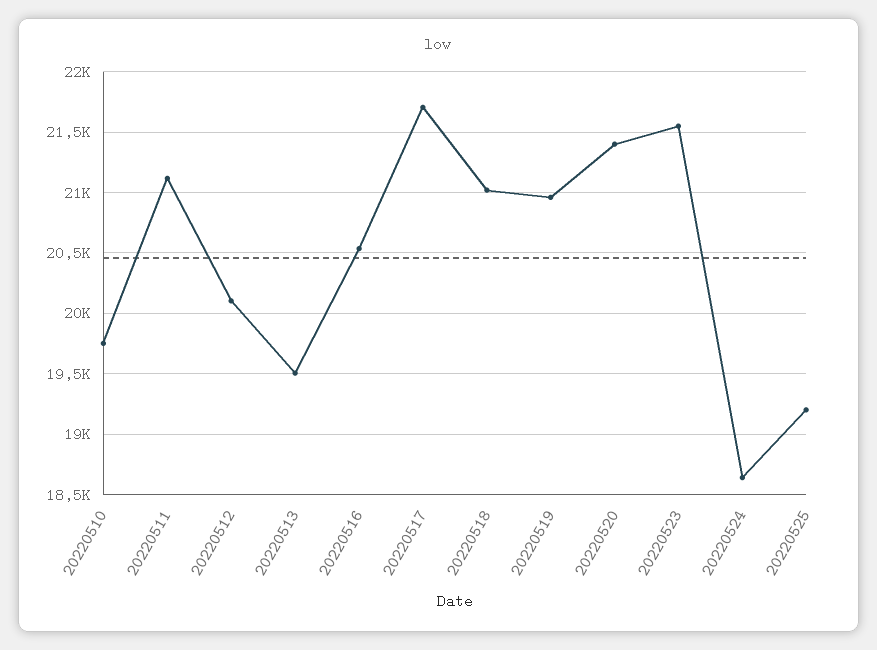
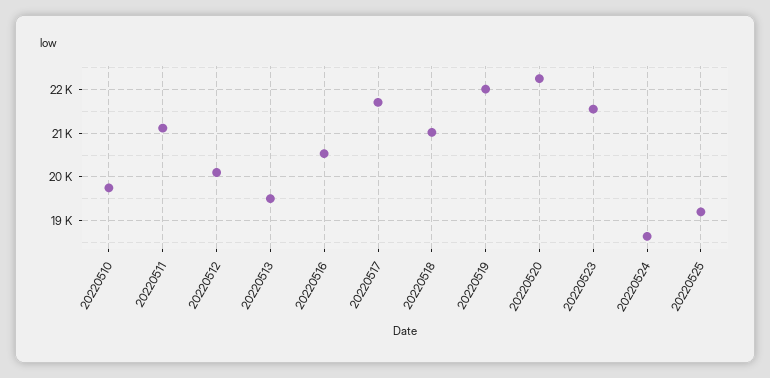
20220519: 20950 -> 22000
20220520: 21400 -> 22200

